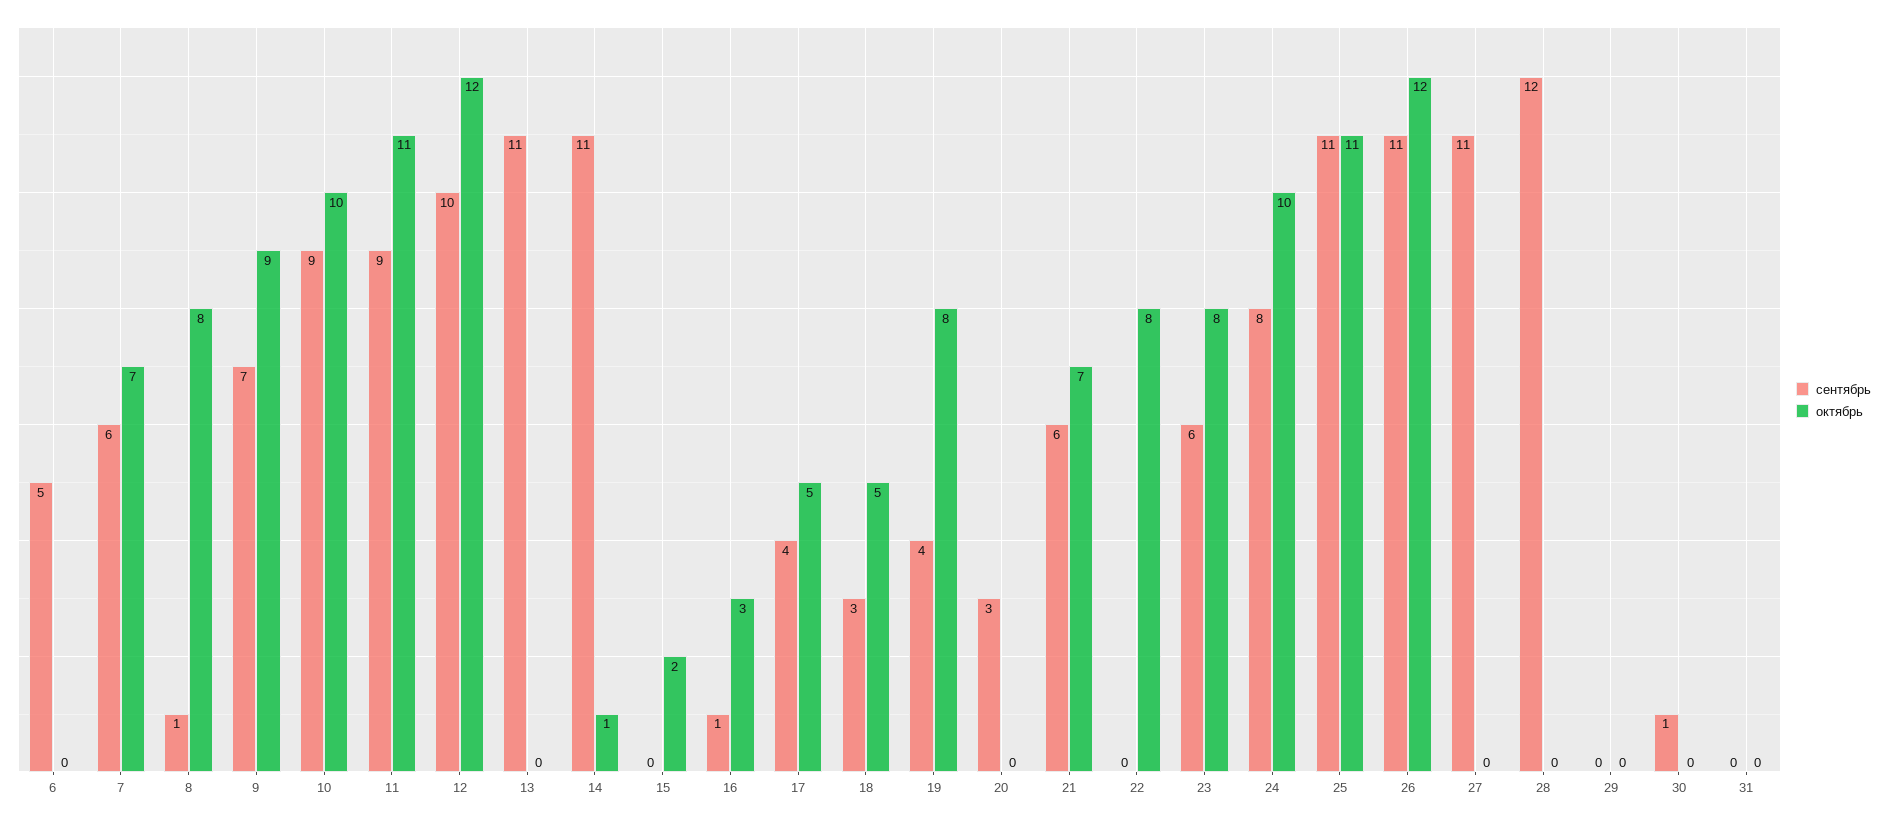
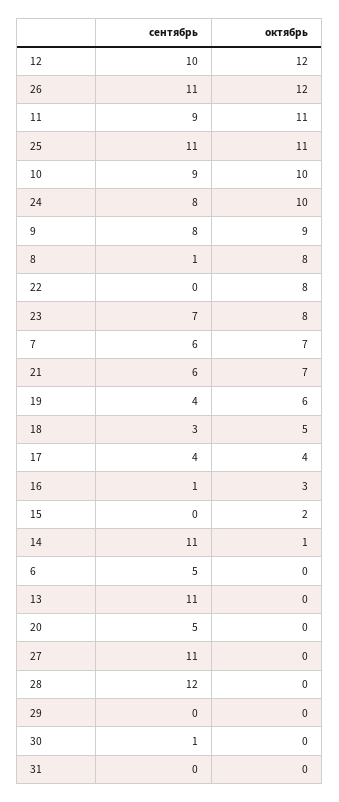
сентябрь, 9: 7 -> 8
октябрь, 17: 5 -> 4
октябрь, 19: 8 -> 6
сентябрь, 20: 3 -> 5
сентябрь, 23: 6 -> 7

